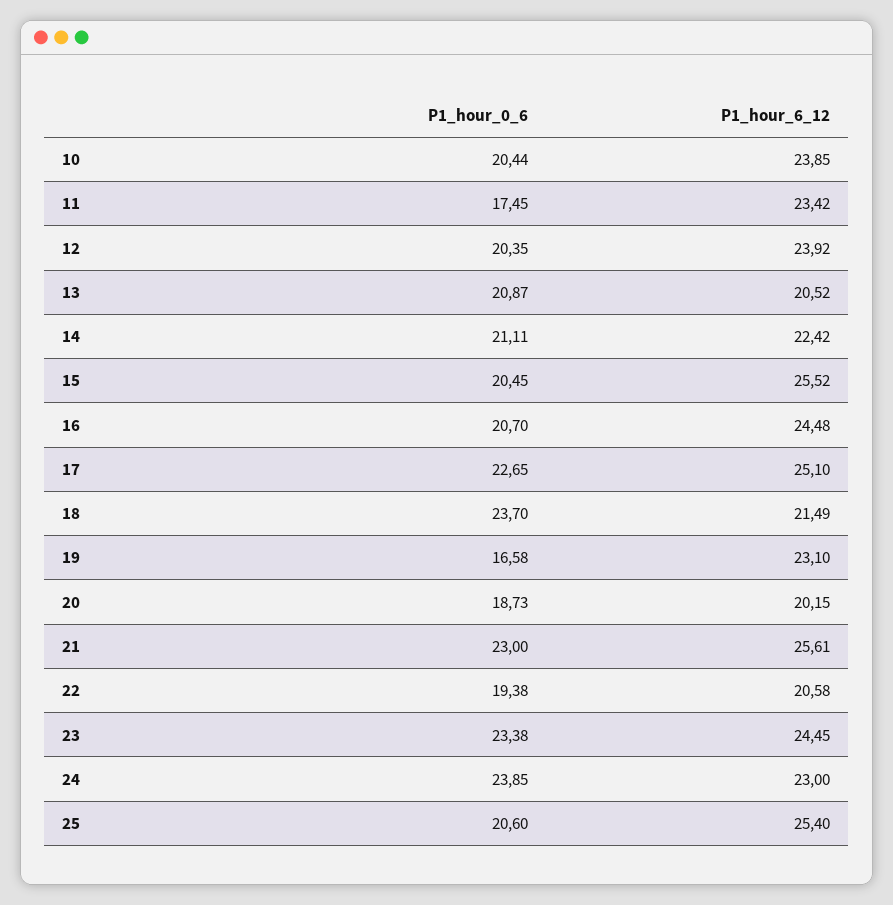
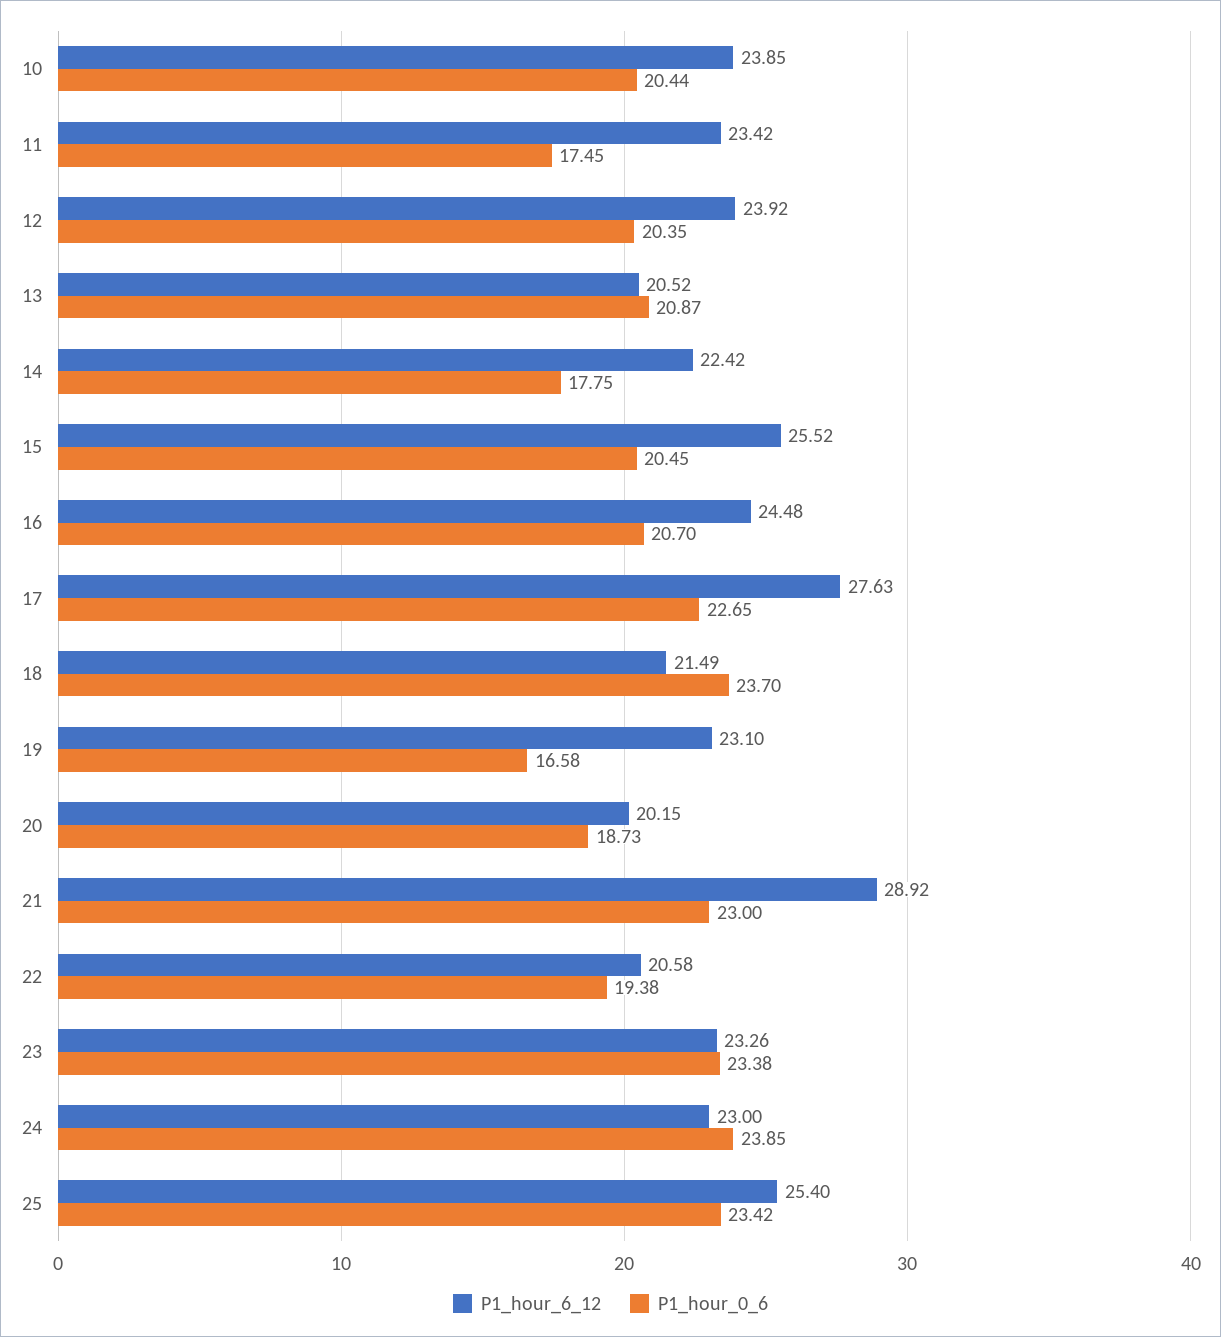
P1_hour_0_6, 14: 21.11 -> 17.75
P1_hour_6_12, 17: 25.1 -> 27.63
P1_hour_6_12, 21: 25.61 -> 28.92
P1_hour_6_12, 23: 24.45 -> 23.26
P1_hour_0_6, 25: 20.6 -> 23.42

